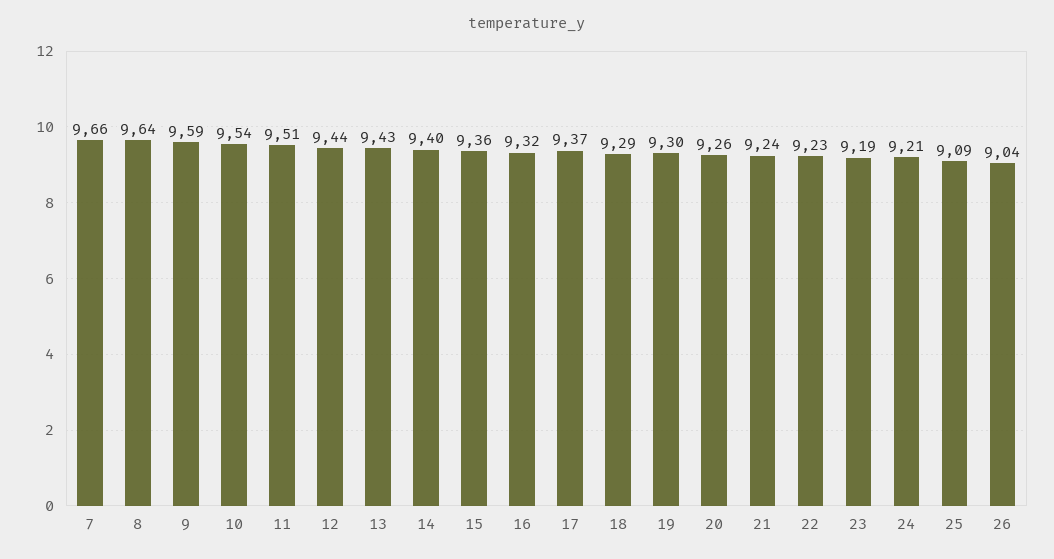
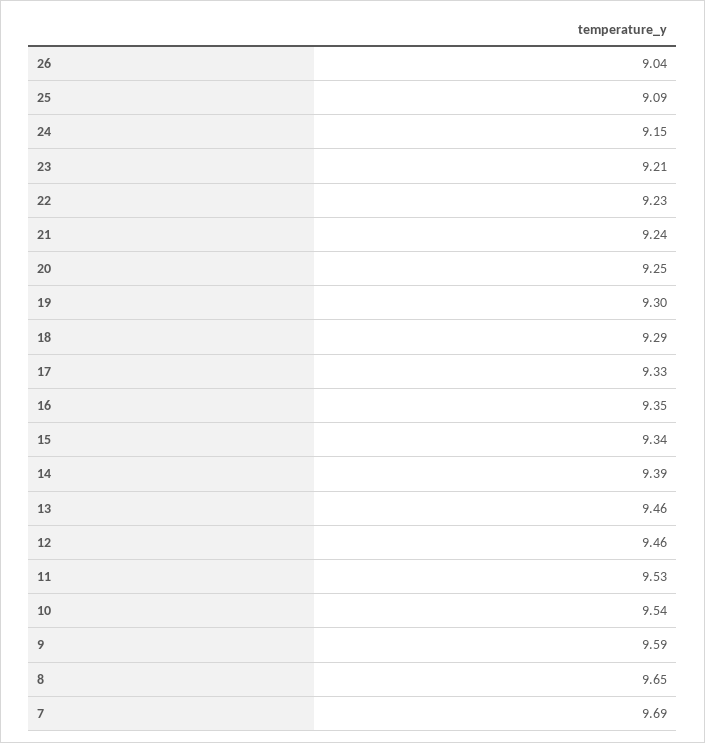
7: 9.66 -> 9.69
8: 9.64 -> 9.65
11: 9.51 -> 9.53
12: 9.44 -> 9.46
13: 9.43 -> 9.46
14: 9.4 -> 9.39
15: 9.36 -> 9.34
16: 9.32 -> 9.35
17: 9.37 -> 9.33
20: 9.26 -> 9.25
23: 9.19 -> 9.21
24: 9.21 -> 9.15

